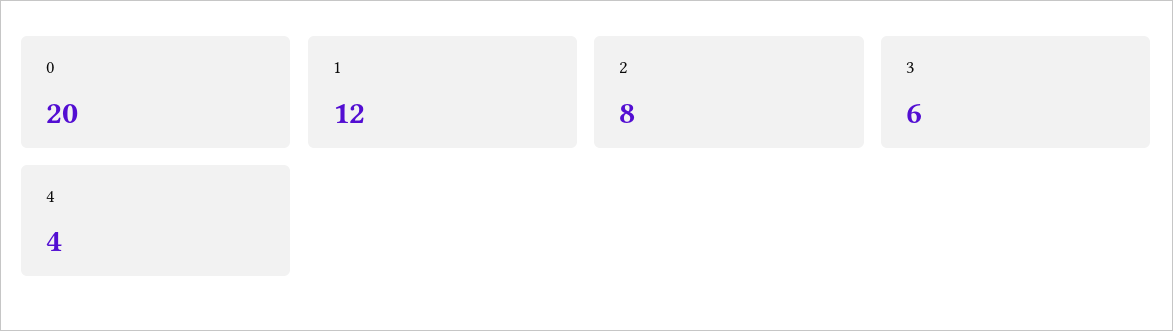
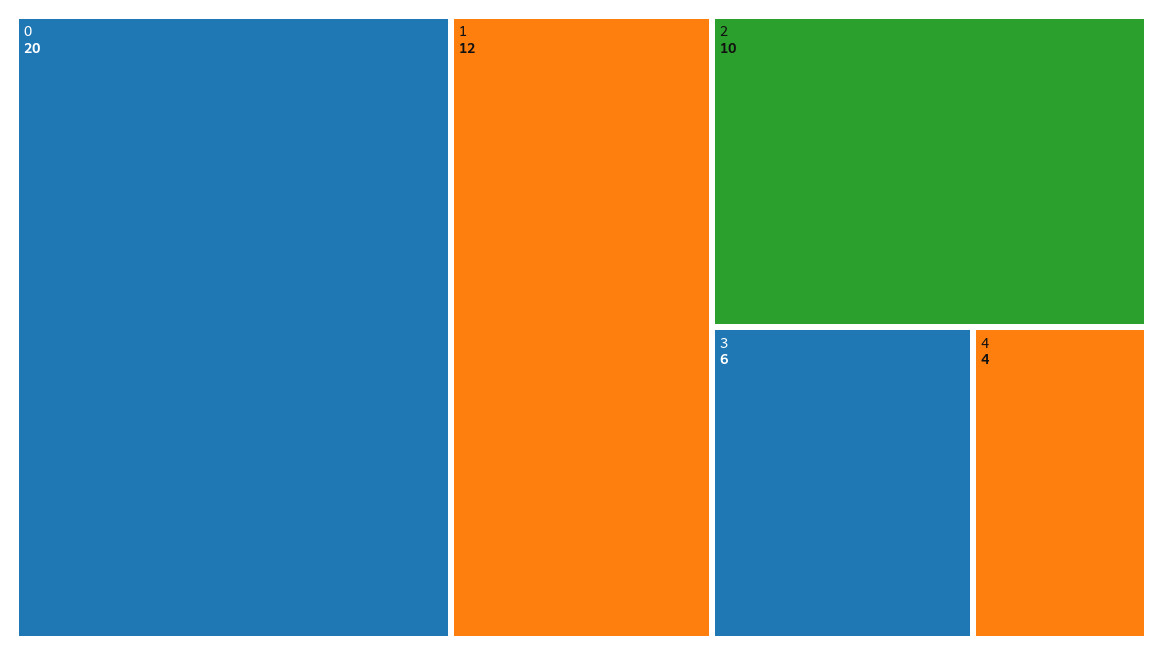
2: 8 -> 10

